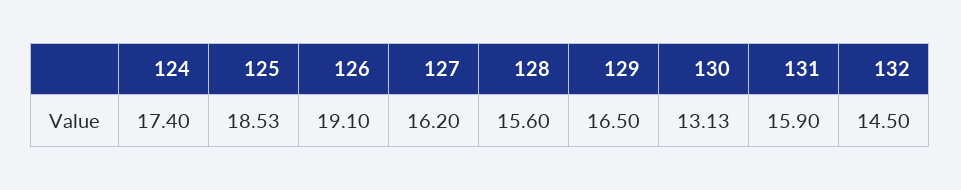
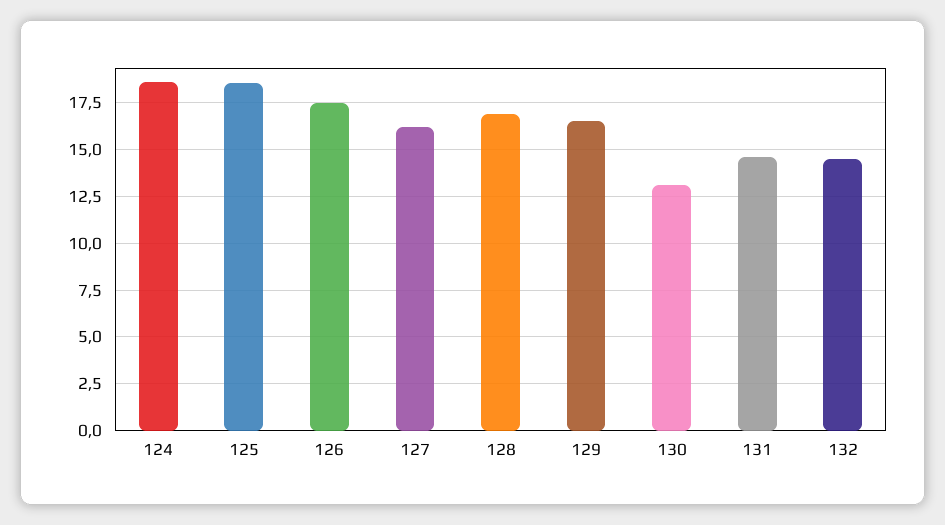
124: 17.4 -> 18.5
126: 19.1 -> 17.5
128: 15.6 -> 17
131: 15.9 -> 14.5

